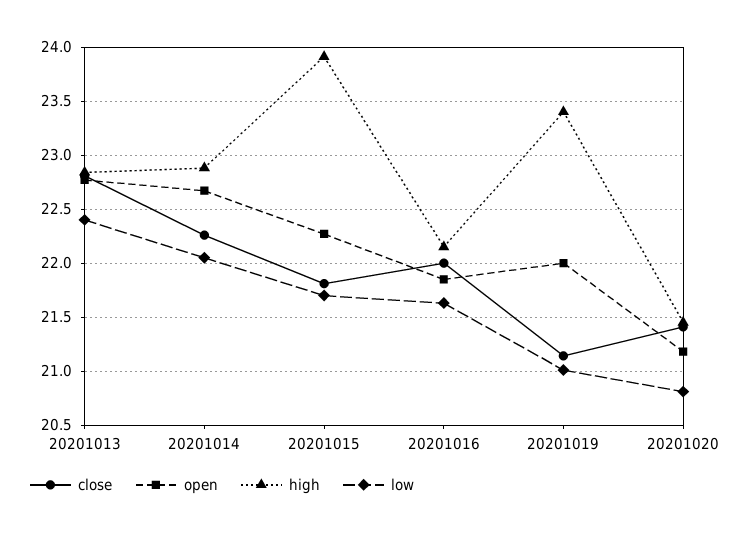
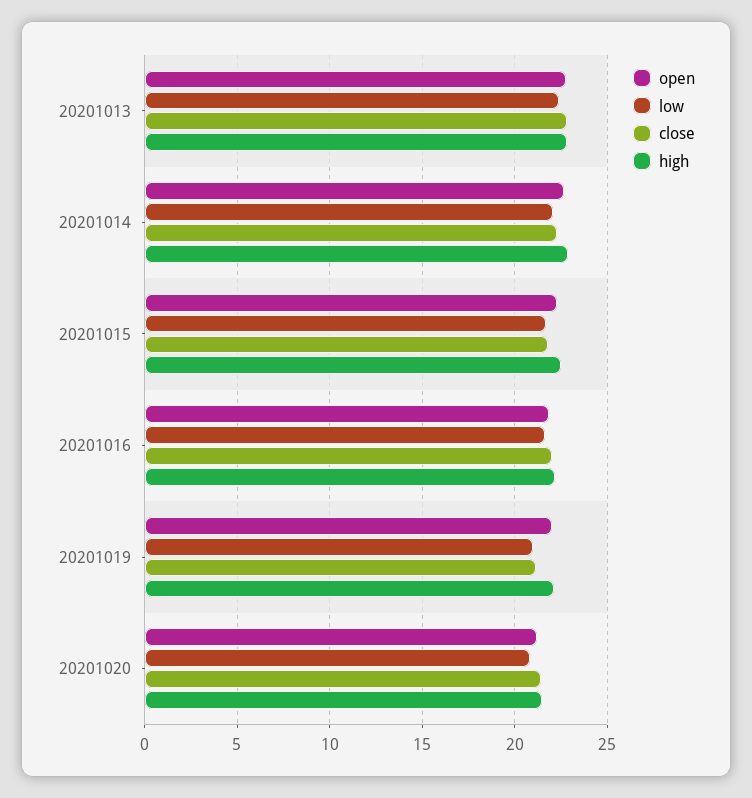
high, 20201015: 23.9 -> 22.5
high, 20201019: 23.4 -> 22

